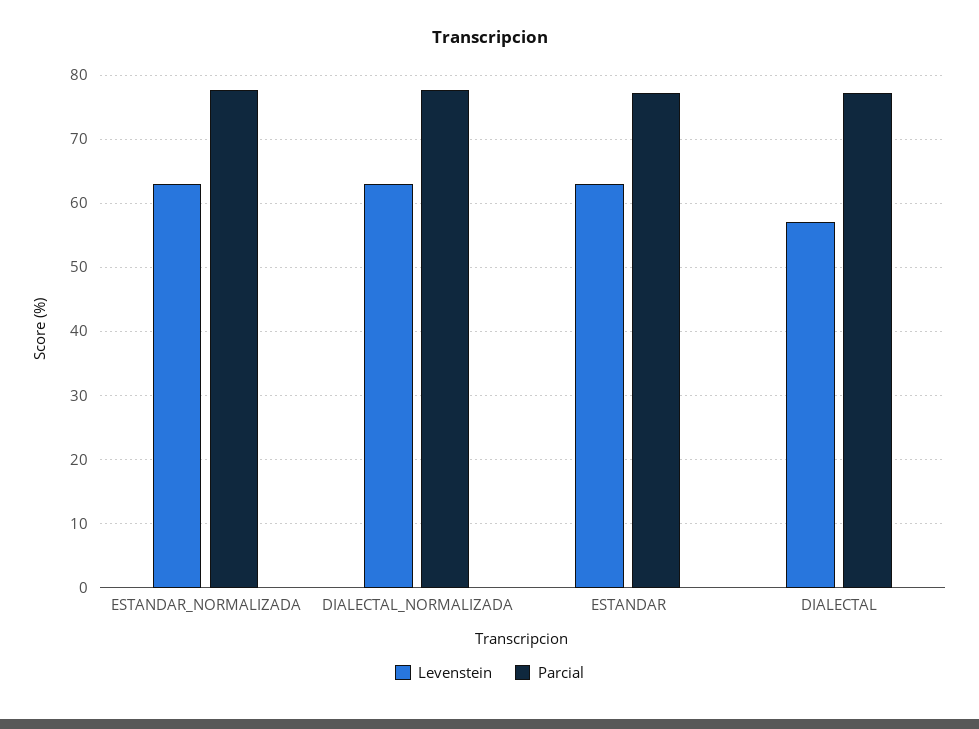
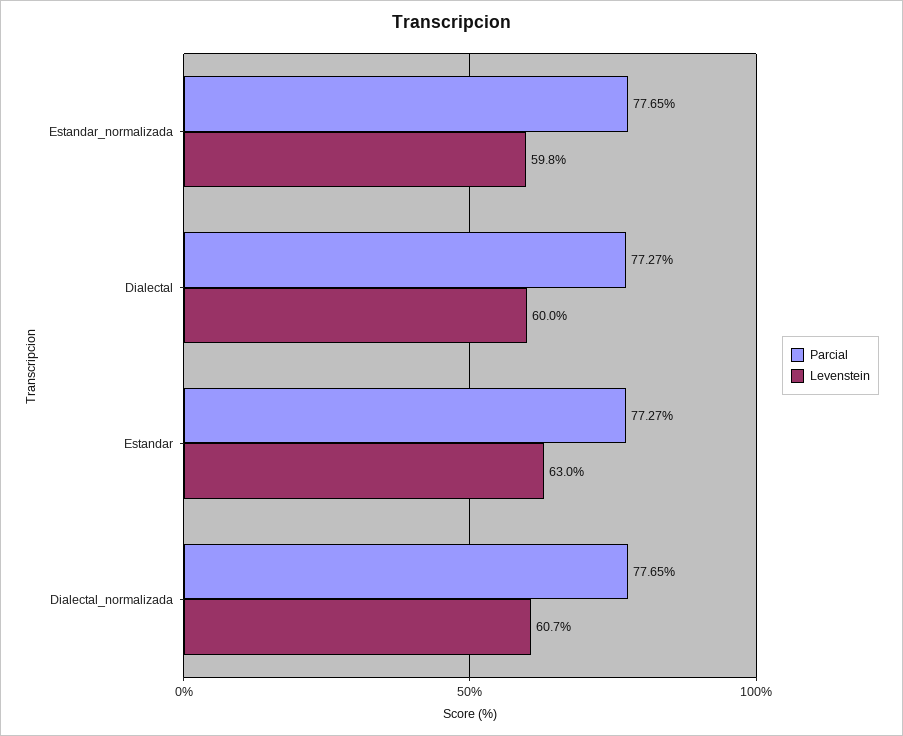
Levenstein, ESTANDAR_NORMALIZADA: 63 -> 59.8
Levenstein, DIALECTAL_NORMALIZADA: 63 -> 60.7
Levenstein, DIALECTAL: 57 -> 60

